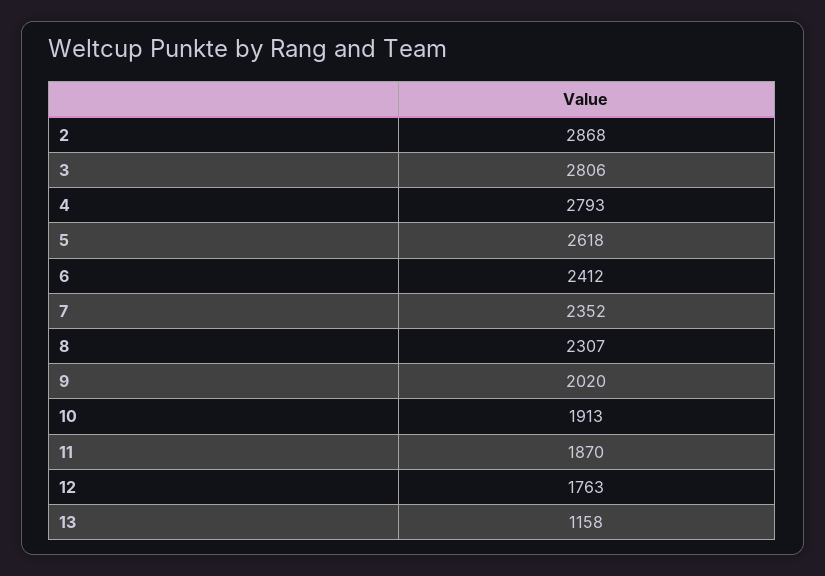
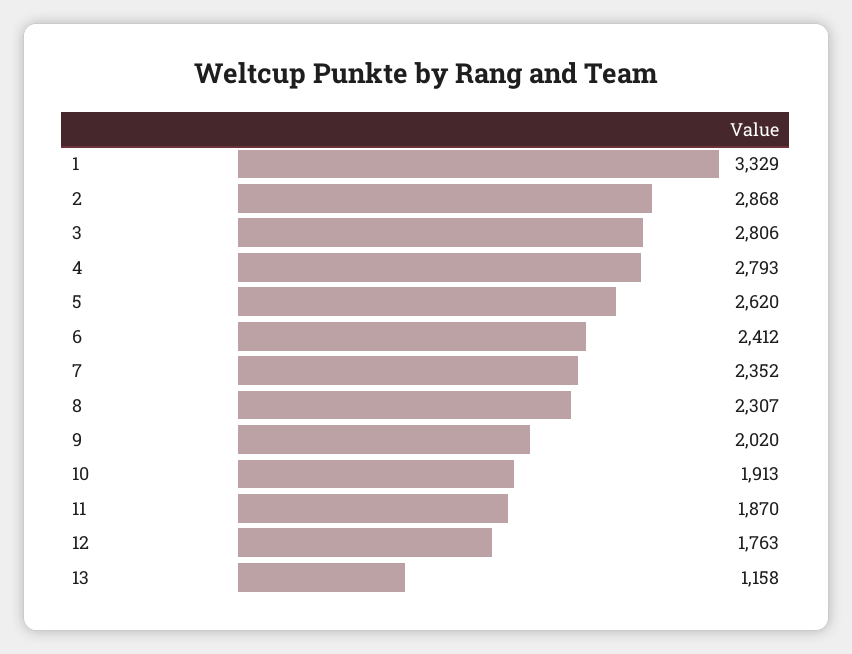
5: 2618 -> 2620
1: none -> 3329

